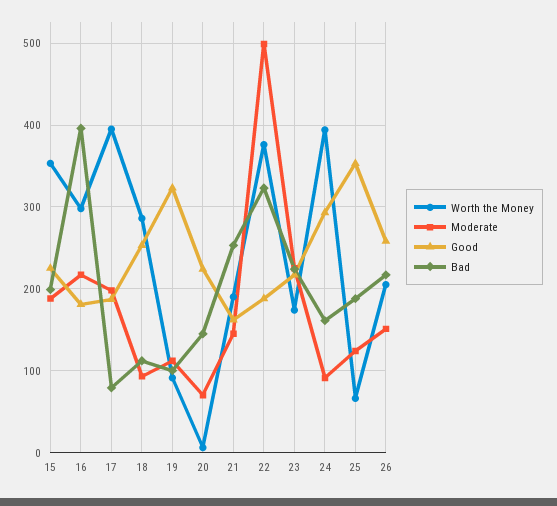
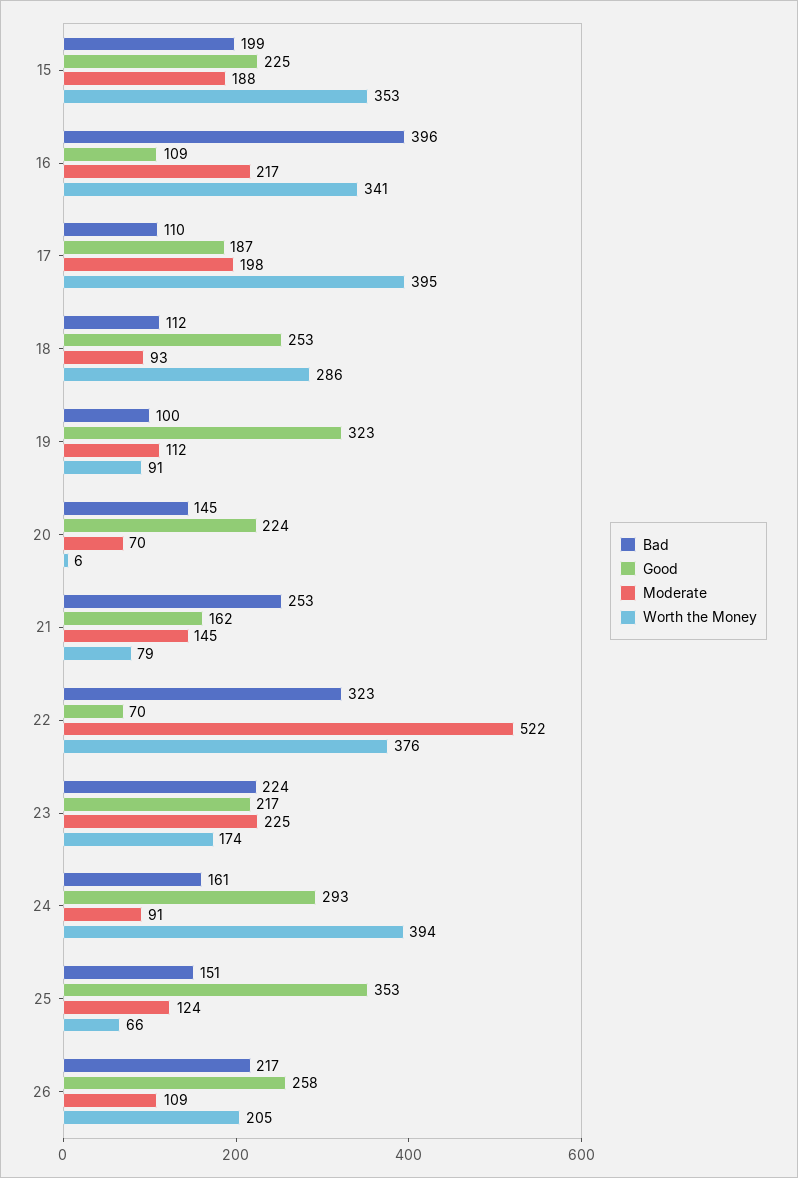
Worth the Money, 16: 300 -> 341
Good, 16: 180 -> 109
Bad, 17: 80 -> 110
Worth the Money, 21: 190 -> 79
Moderate, 22: 500 -> 522
Good, 22: 190 -> 70
Bad, 25: 190 -> 151
Moderate, 26: 150 -> 109

